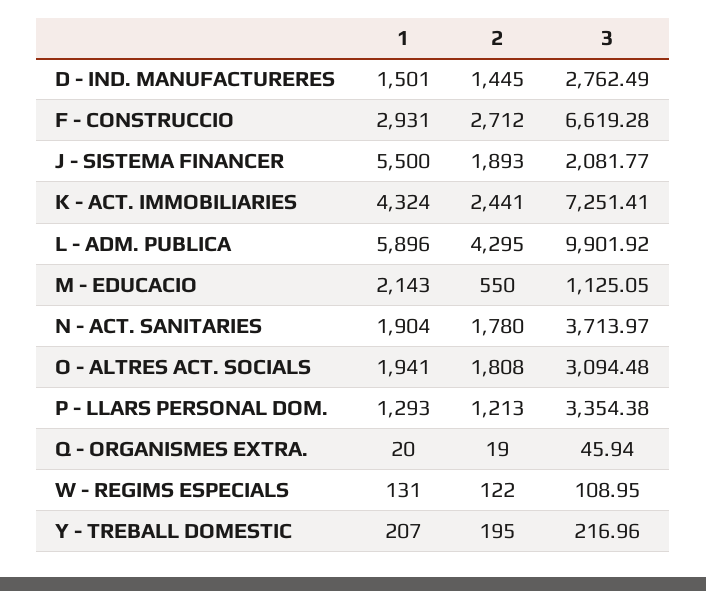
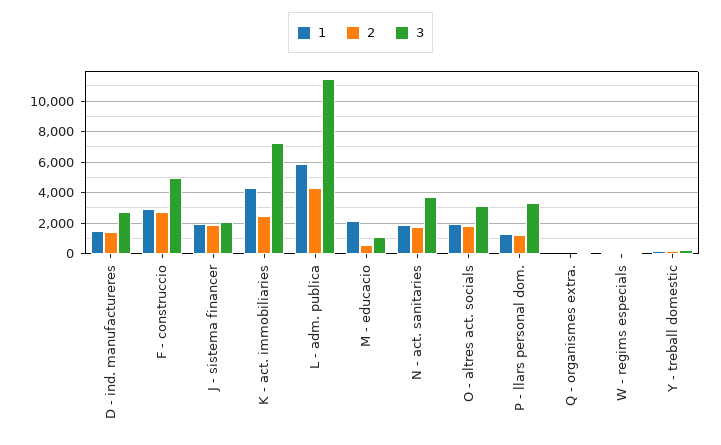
3, F - CONSTRUCCIO: 6619.28 -> 5000
1, J - SISTEMA FINANCER: 5500 -> 2000
3, L - ADM. PUBLICA: 9901.92 -> 11500

